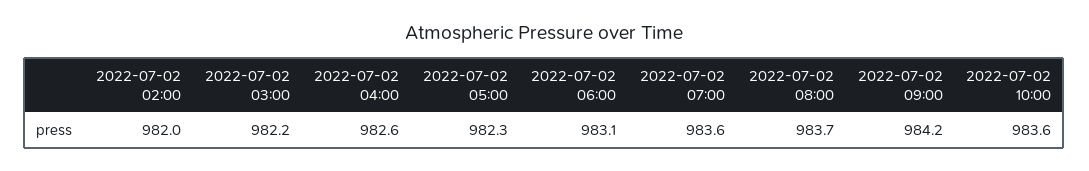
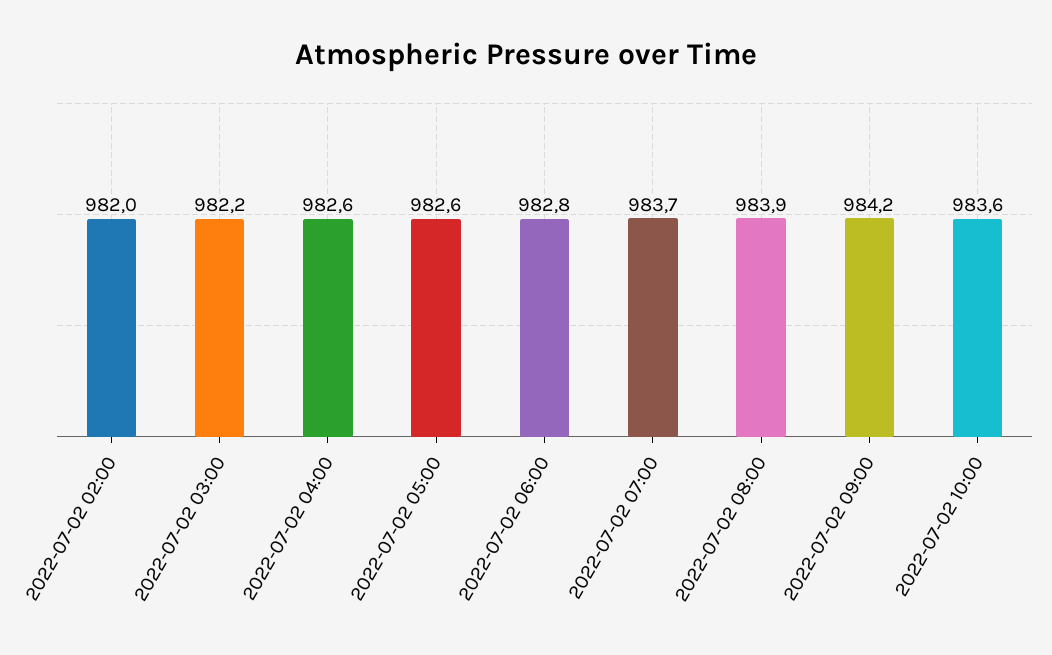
2022-07-02 05:00: 982.3 -> 982.6
2022-07-02 06:00: 983.1 -> 982.8
2022-07-02 07:00: 983.6 -> 983.7
2022-07-02 08:00: 983.7 -> 983.9

